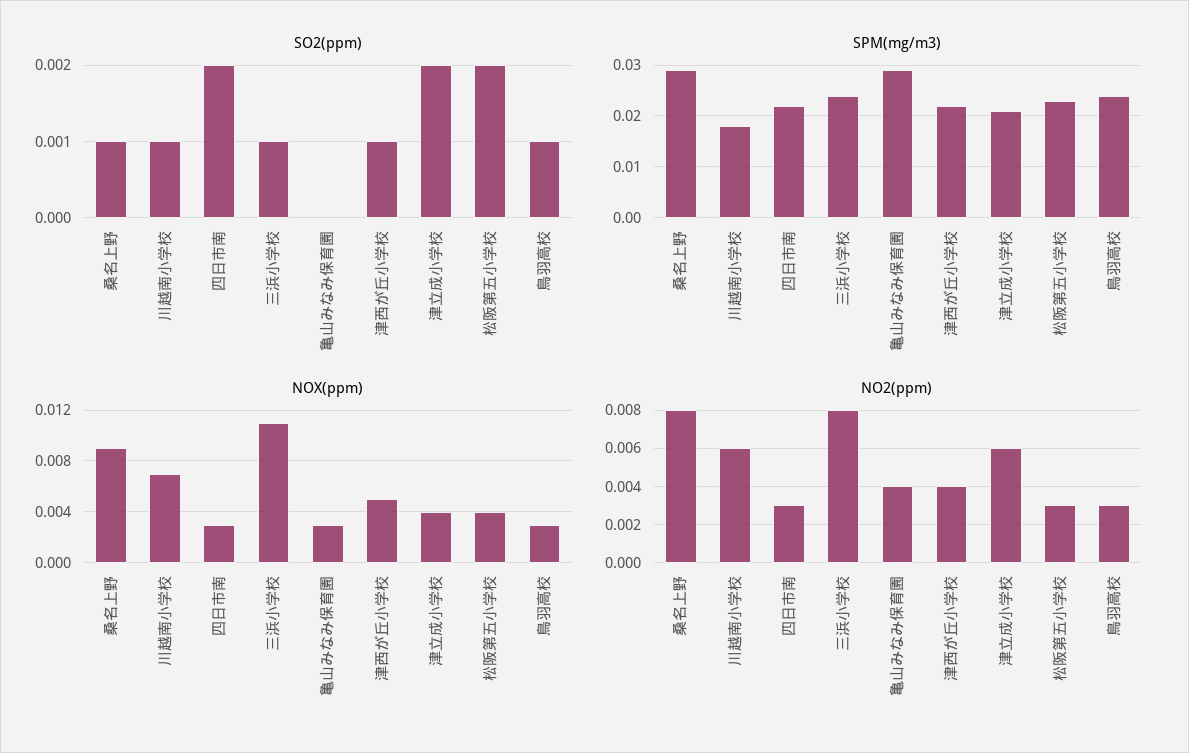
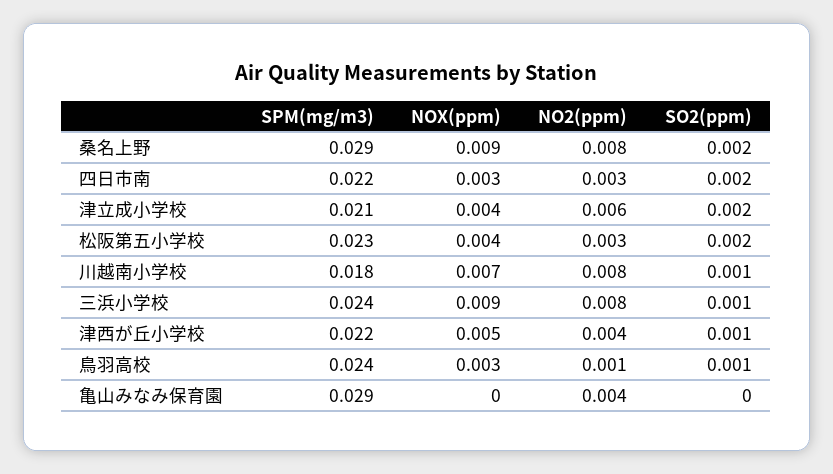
SO2(ppm), 桑名上野: 0.001 -> 0.002
NOX(ppm), 三浜小学校: 0.011 -> 0.009
NOX(ppm), 亀山みなみ保育園: 0.003 -> 0
NO2(ppm), 川越南小学校: 0.006 -> 0.008
NO2(ppm), 鳥羽高校: 0.003 -> 0.001

